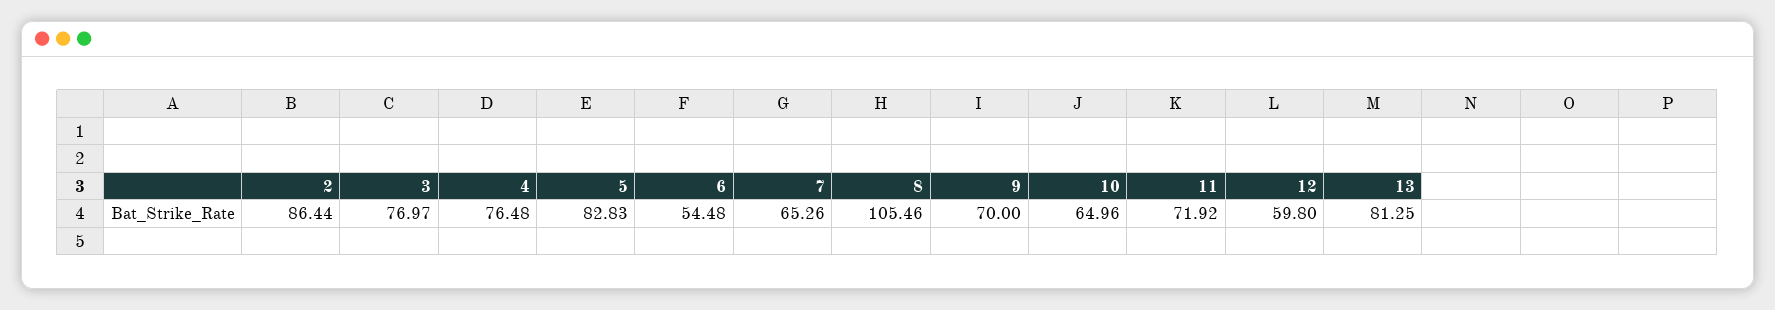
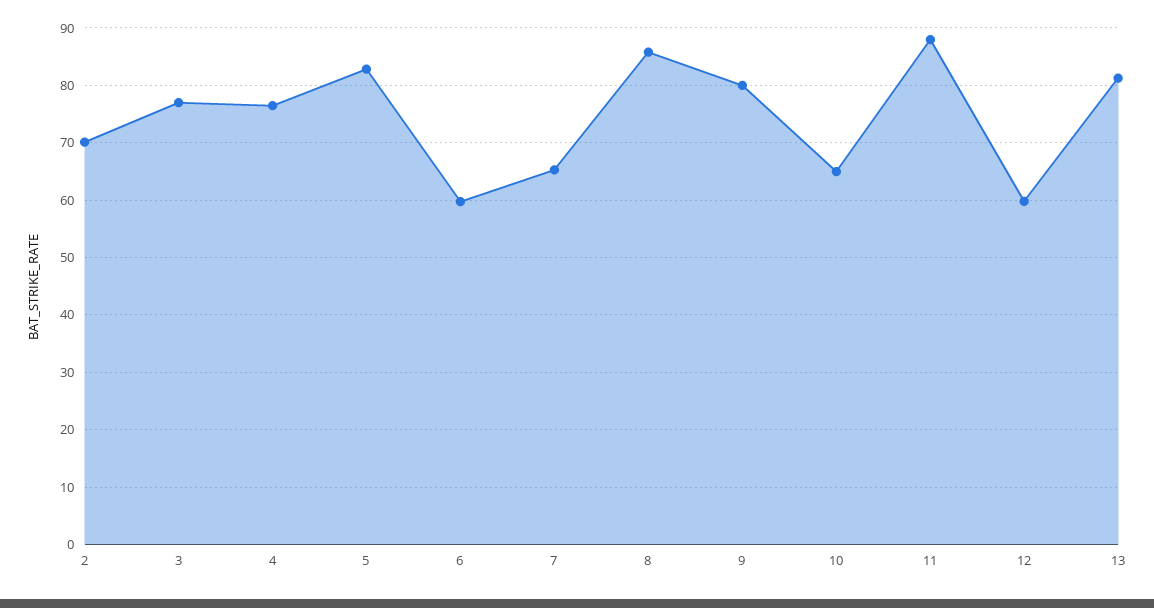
2: 86.44 -> 70
6: 54.48 -> 60
8: 105.46 -> 86
9: 70 -> 80
11: 71.92 -> 88

